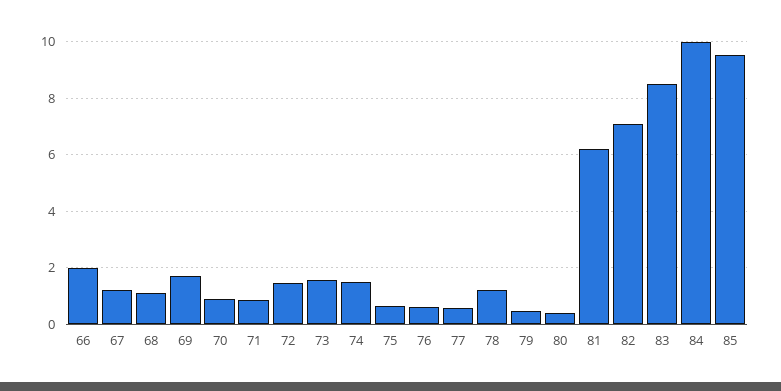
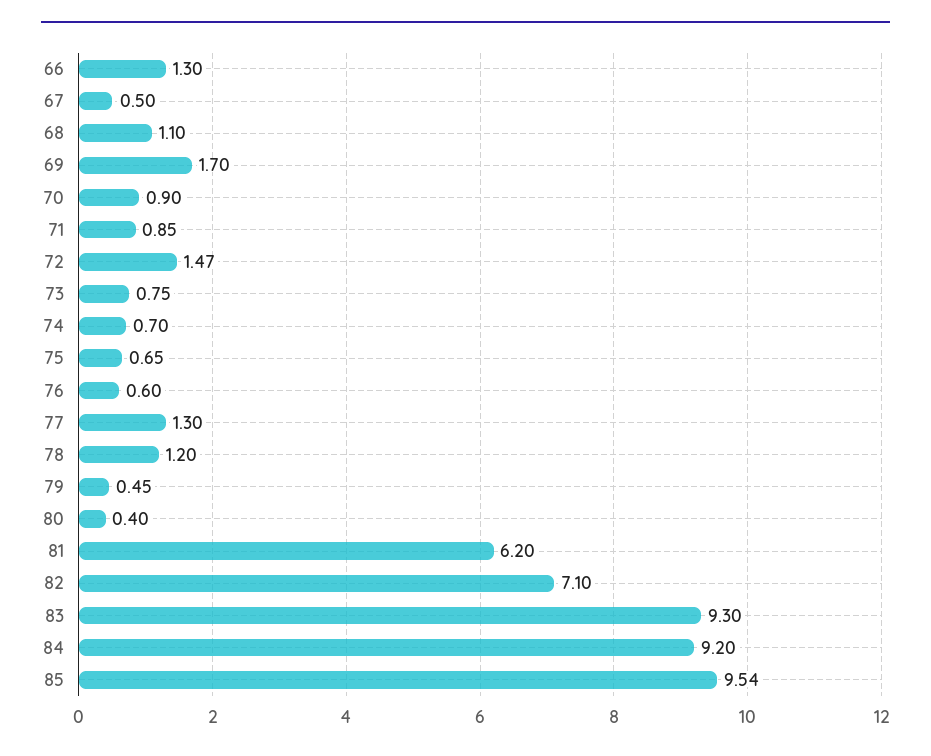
66: 2 -> 1.3
67: 1.25 -> 0.5
73: 1.5 -> 0.75
74: 1.5 -> 0.7
77: 0.5 -> 1.3
83: 8.5 -> 9.3
84: 10 -> 9.2

